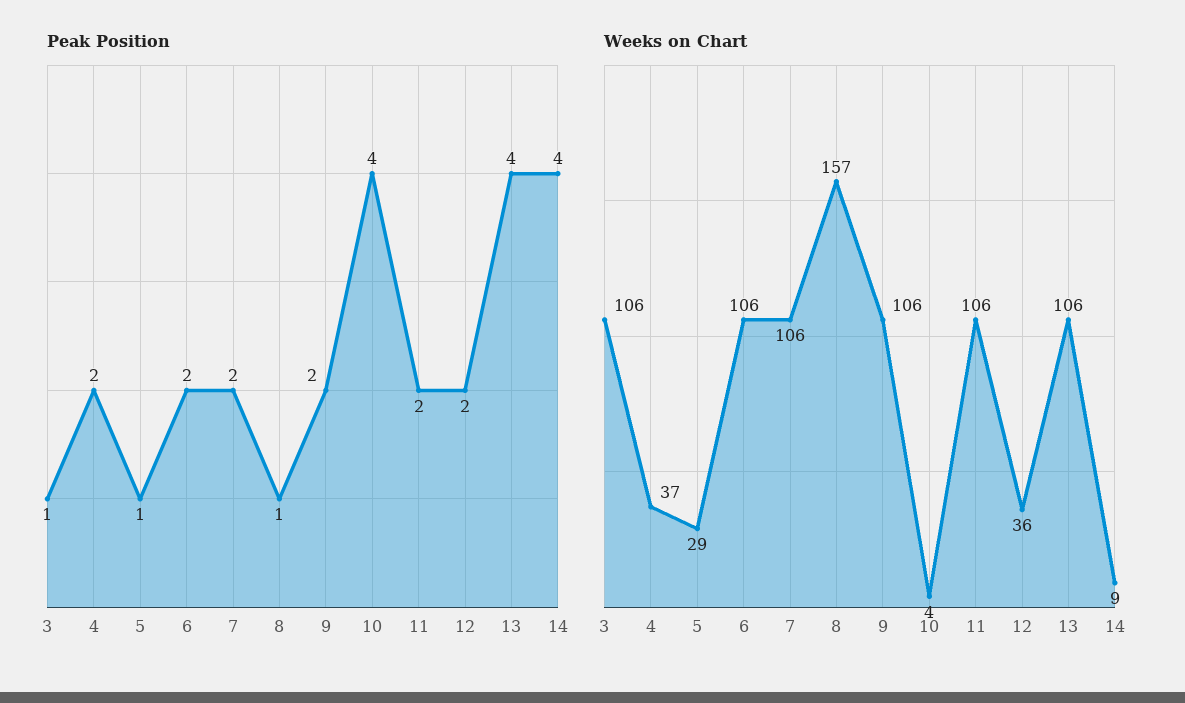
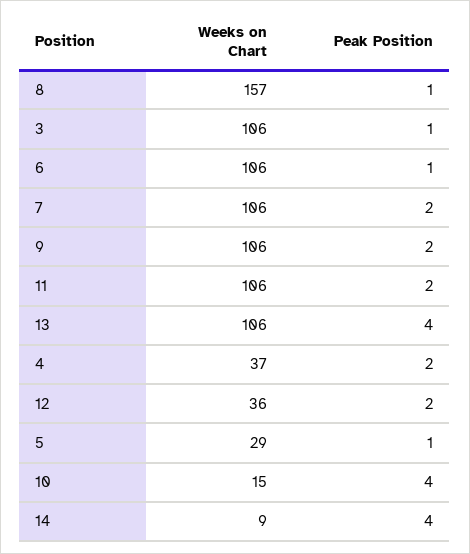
Peak Position, 6: 2 -> 1
Weeks on Chart, 10: 4 -> 15

